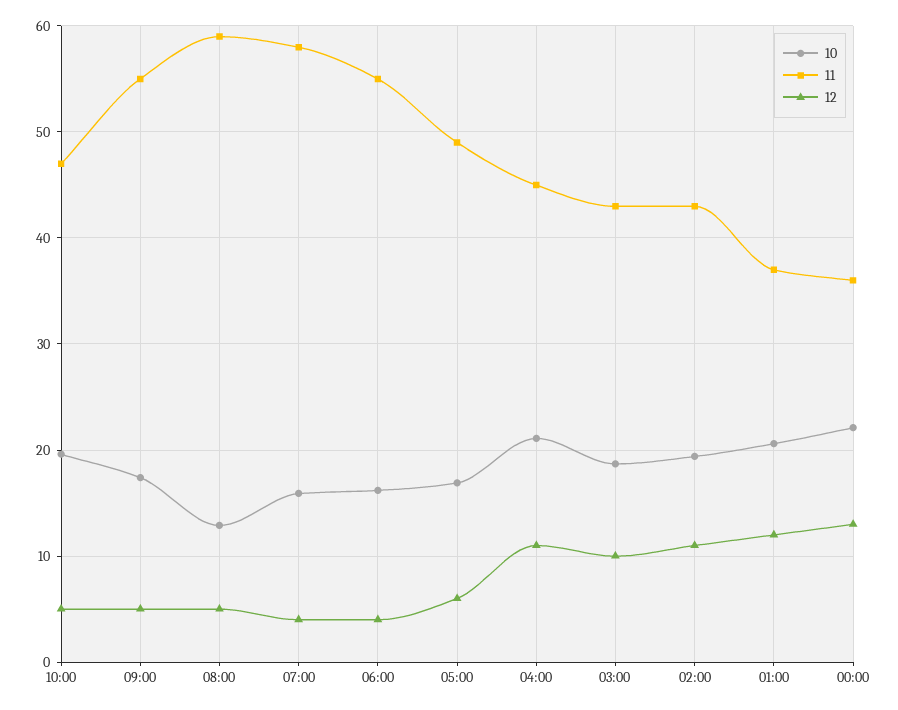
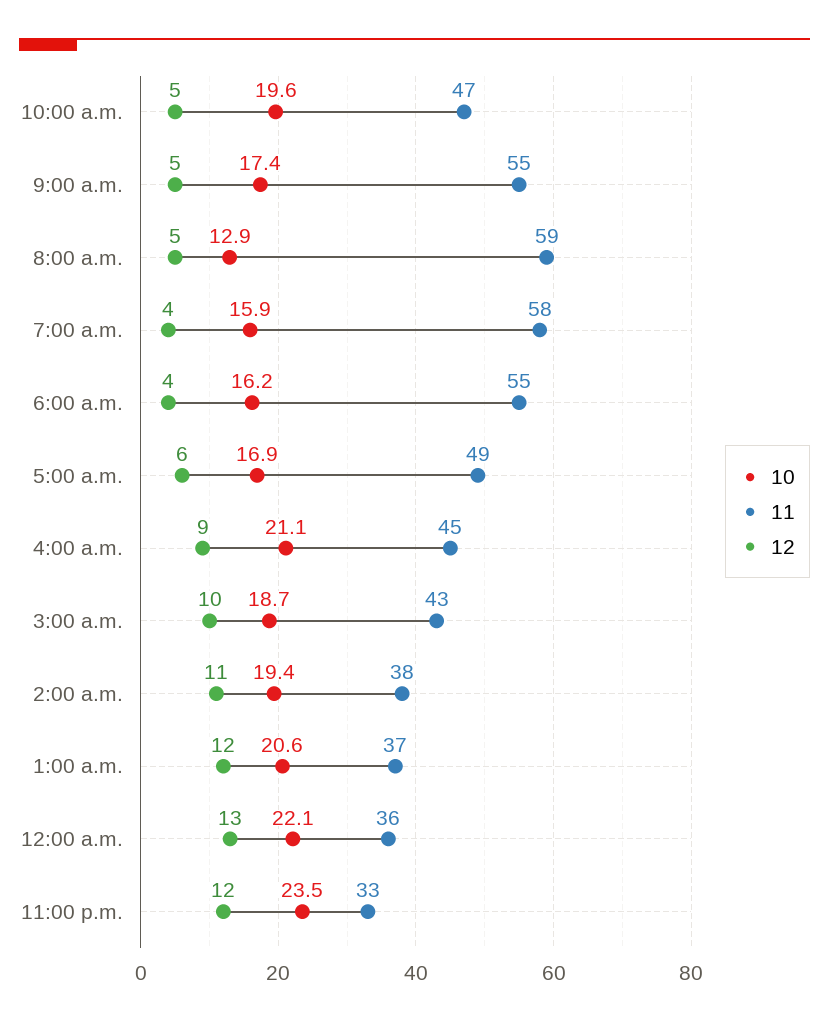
12, 04:00: 11 -> 9
11, 02:00: 43 -> 38
10, 11:00 p.m.: none -> 23.5
11, 11:00 p.m.: none -> 33
12, 11:00 p.m.: none -> 12

